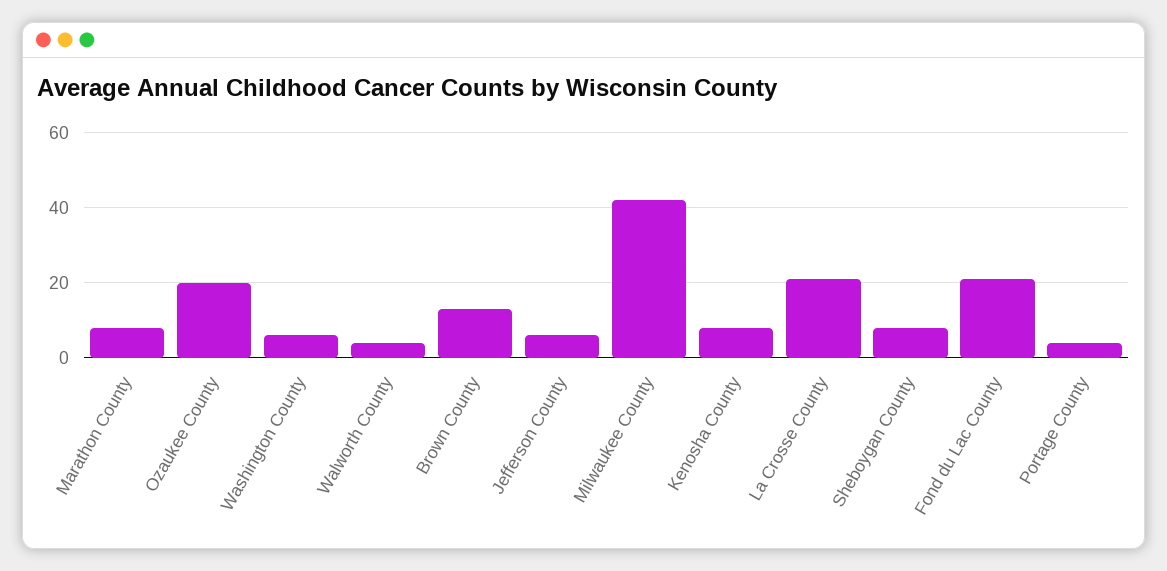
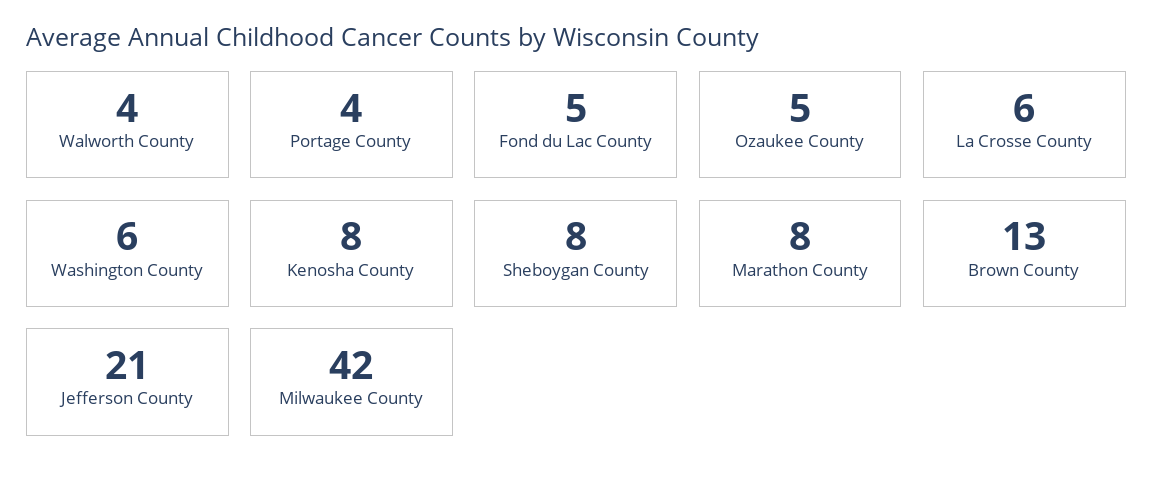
Ozaukee County: 20 -> 5
Jefferson County: 5 -> 21
La Crosse County: 20 -> 6
Fond du Lac County: 20 -> 5

